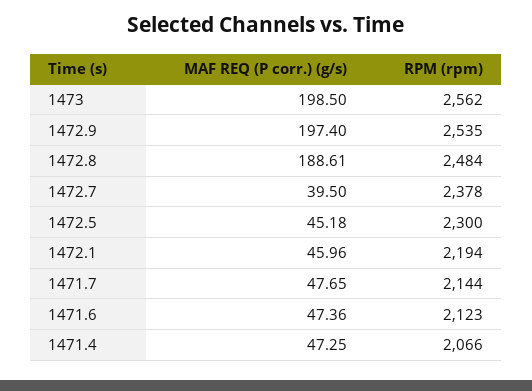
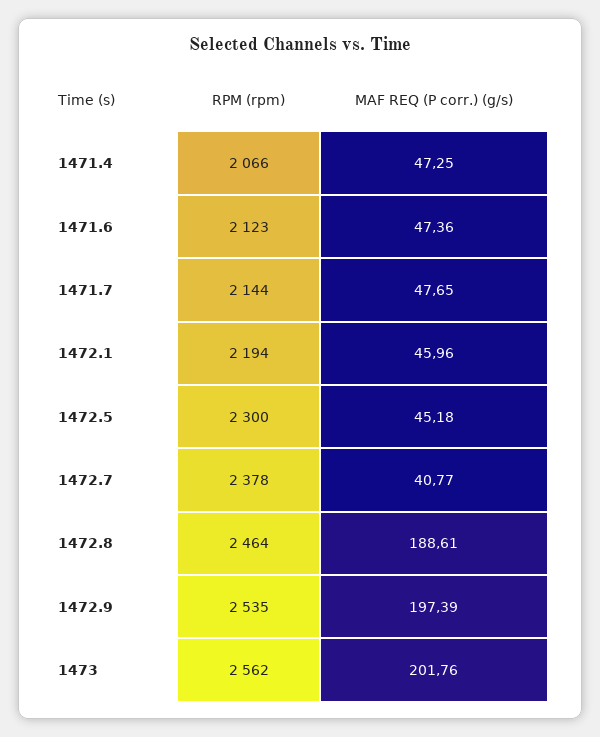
MAF REQ (P corr.) (g/s), 1473: 198.5 -> 201.76
MAF REQ (P corr.) (g/s), 1472.9: 197.4 -> 197.39
RPM (rpm), 1472.8: 2484 -> 2464
MAF REQ (P corr.) (g/s), 1472.7: 39.5 -> 40.77

